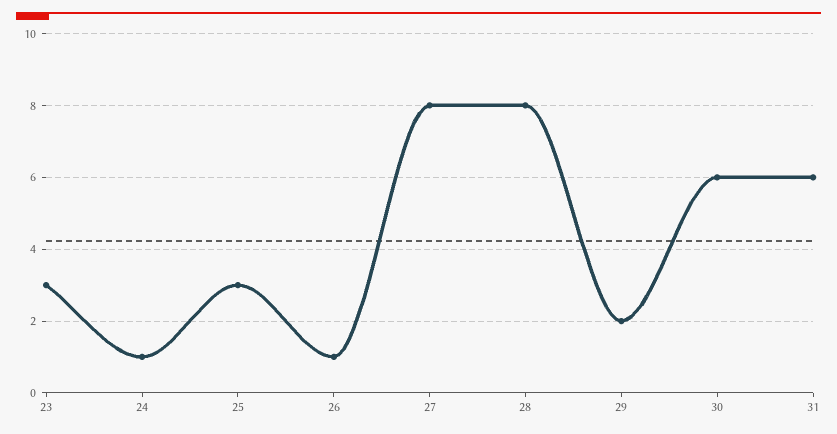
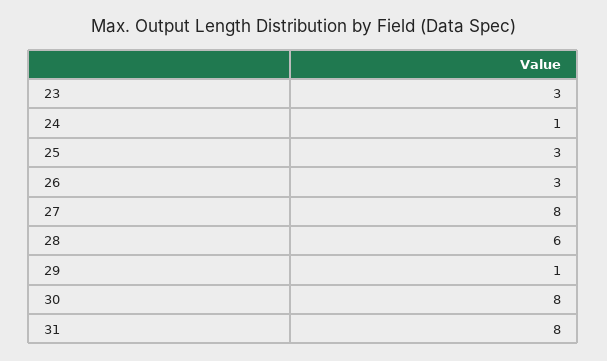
26: 1 -> 3
28: 8 -> 6
29: 2 -> 1
30: 6 -> 8
31: 6 -> 8

